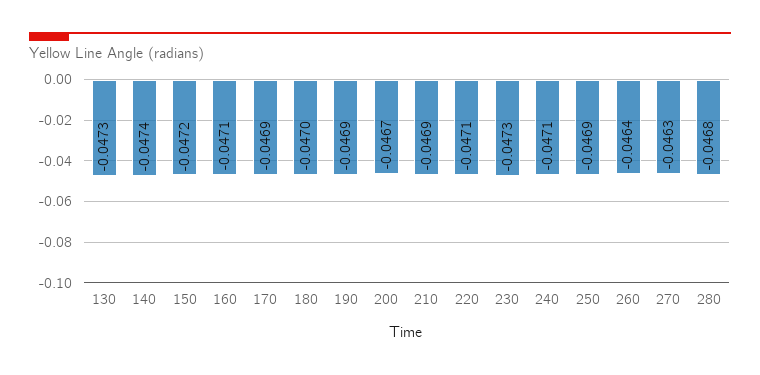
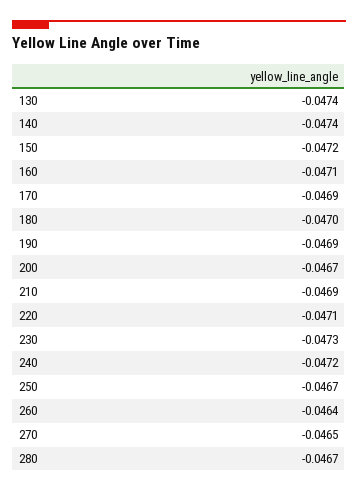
130: -0.0473 -> -0.0474
240: -0.0471 -> -0.0472
250: -0.0469 -> -0.0467
270: -0.0463 -> -0.0465
280: -0.0468 -> -0.0467

